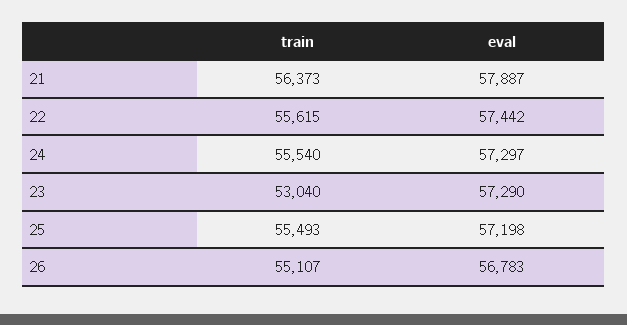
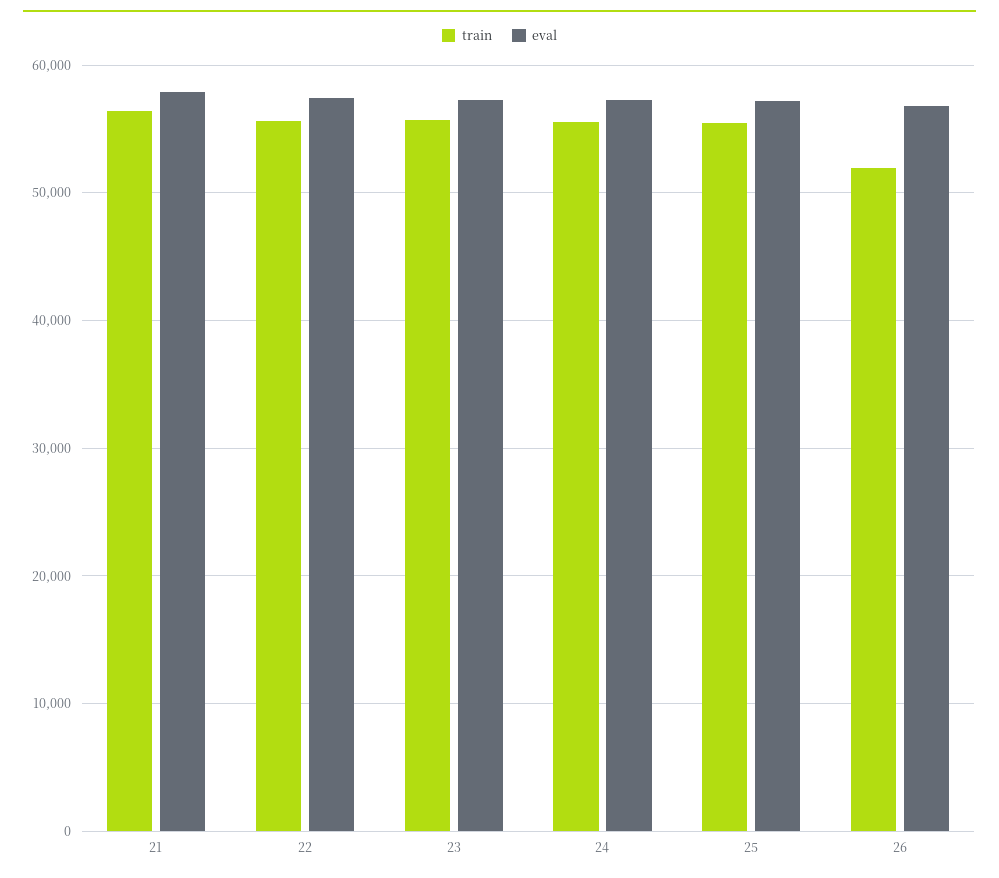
train, 23: 53040 -> 56000
train, 26: 55107 -> 52000

